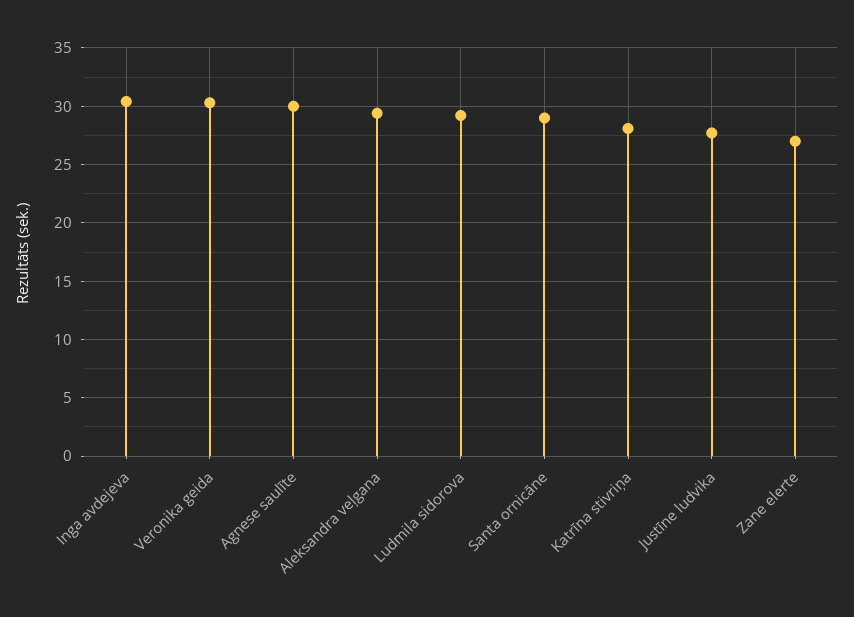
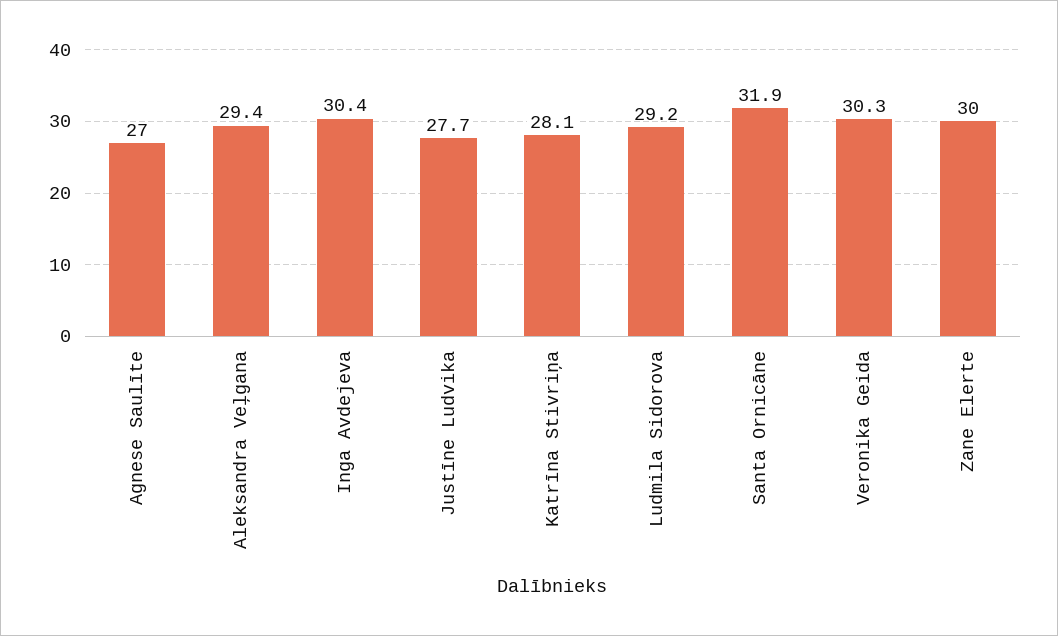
Agnese saulīte: 30 -> 27
Santa ornicāne: 29 -> 31.9
Zane elerte: 27 -> 30

